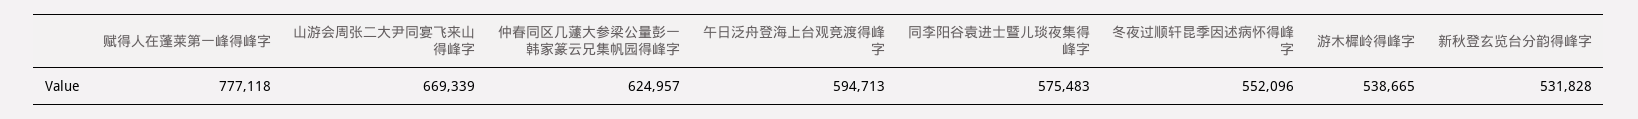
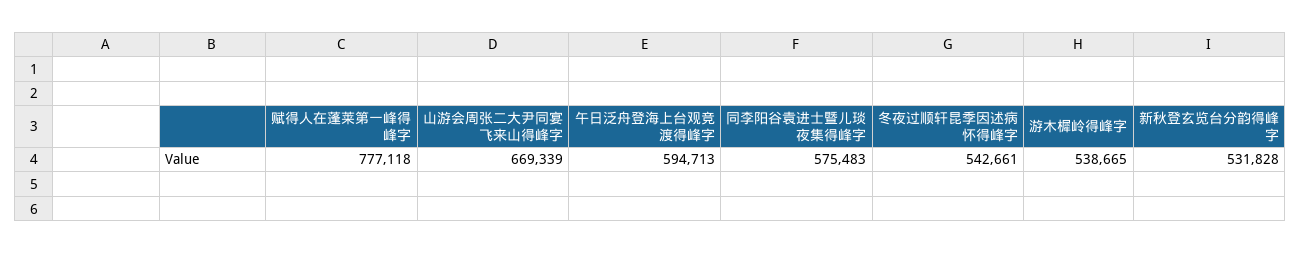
仲春同区几蘧大参梁公量彭一韩家篆云兄集帆园得峰字: 624957 -> none
冬夜过顺轩昆季因述病怀得峰字: 552096 -> 542661

